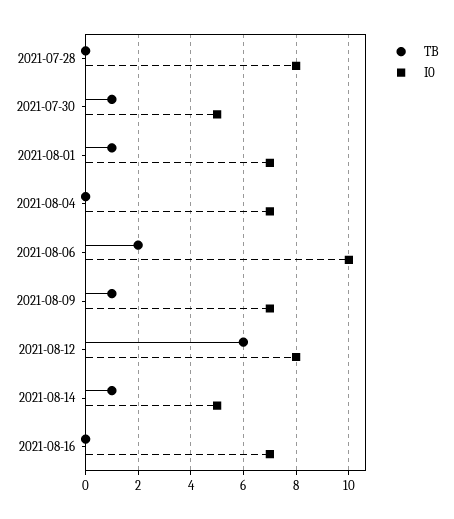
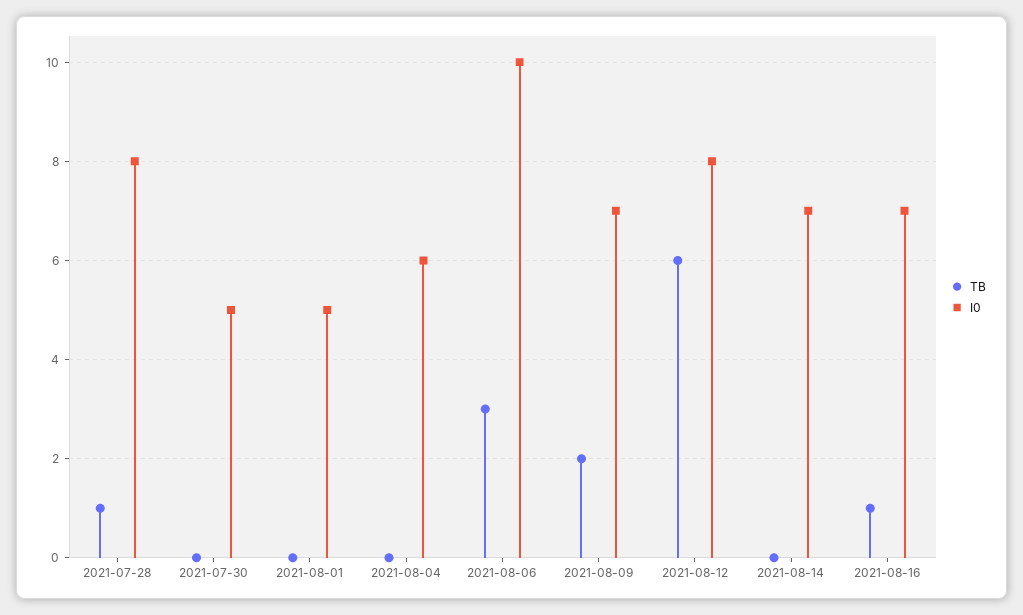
TB, 2021-07-28: 0 -> 1
TB, 2021-07-30: 1 -> 0
TB, 2021-08-01: 1 -> 0
I0, 2021-08-01: 7 -> 5
I0, 2021-08-04: 7 -> 6
TB, 2021-08-06: 2 -> 3
TB, 2021-08-09: 1 -> 2
TB, 2021-08-14: 1 -> 0
I0, 2021-08-14: 5 -> 7
TB, 2021-08-16: 0 -> 1

